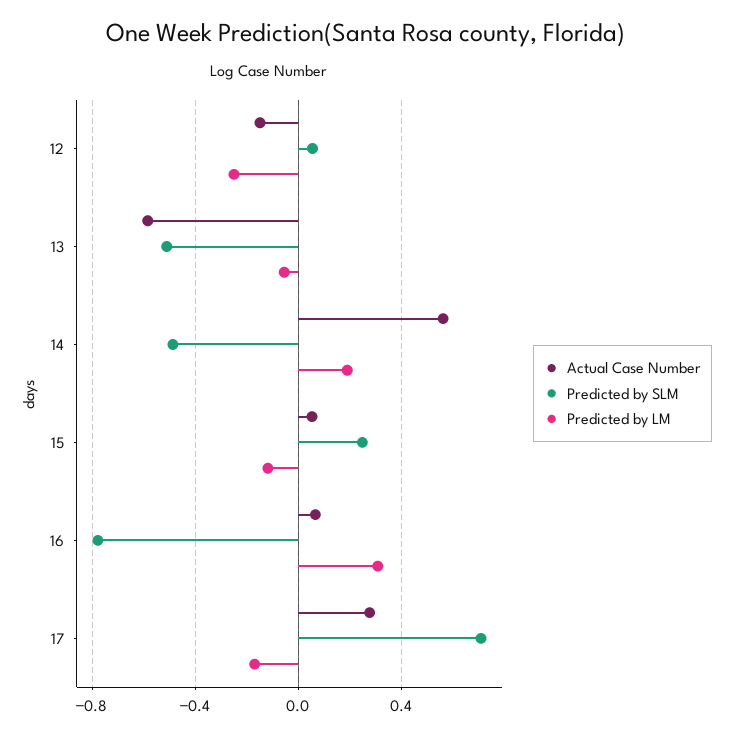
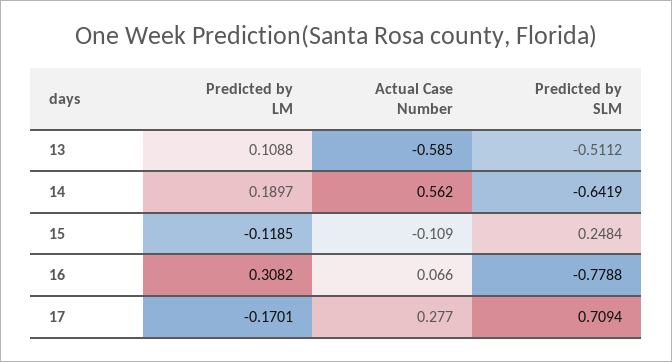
Actual Case Number, 12: -0.15 -> none
Predicted by SLM, 12: 0.05 -> none
Predicted by LM, 12: -0.25 -> none
Predicted by LM, 13: -0.05 -> 0.1088
Predicted by SLM, 14: -0.5 -> -0.6419
Actual Case Number, 15: 0.05 -> -0.109

